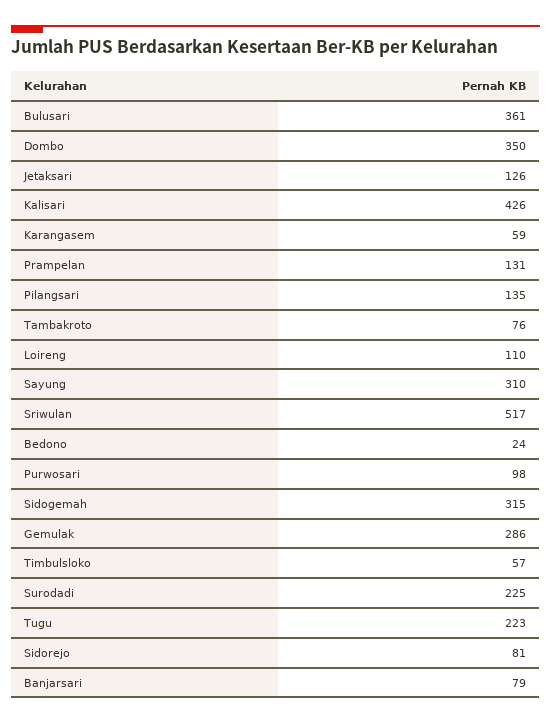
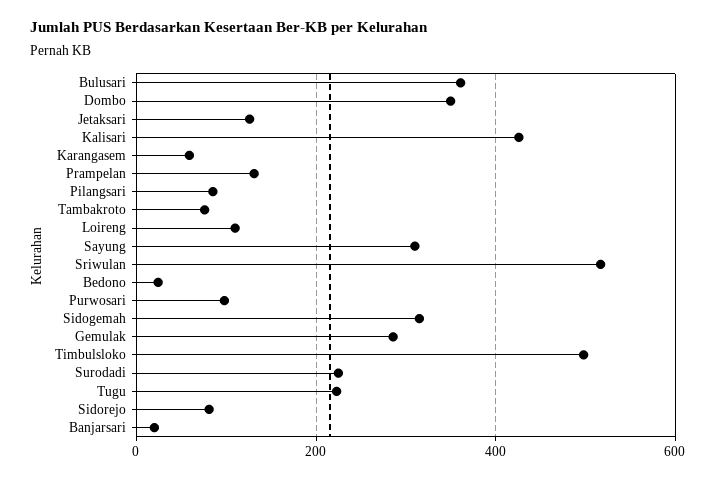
Pilangsari: 135 -> 80
Timbulsloko: 57 -> 500
Banjarsari: 79 -> 20

